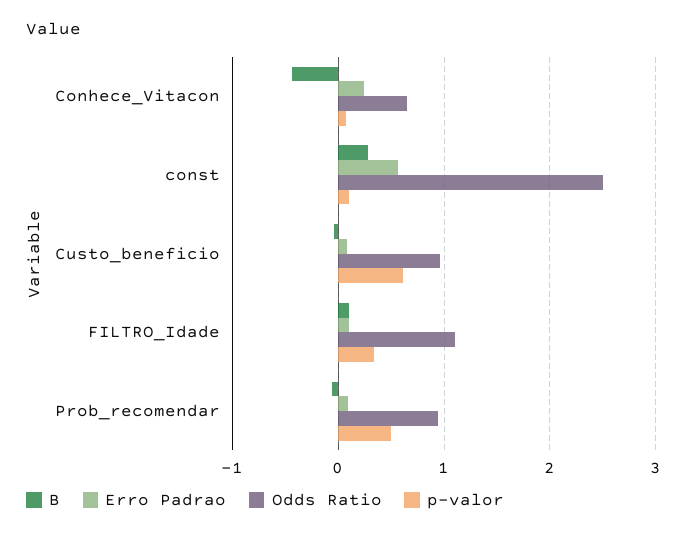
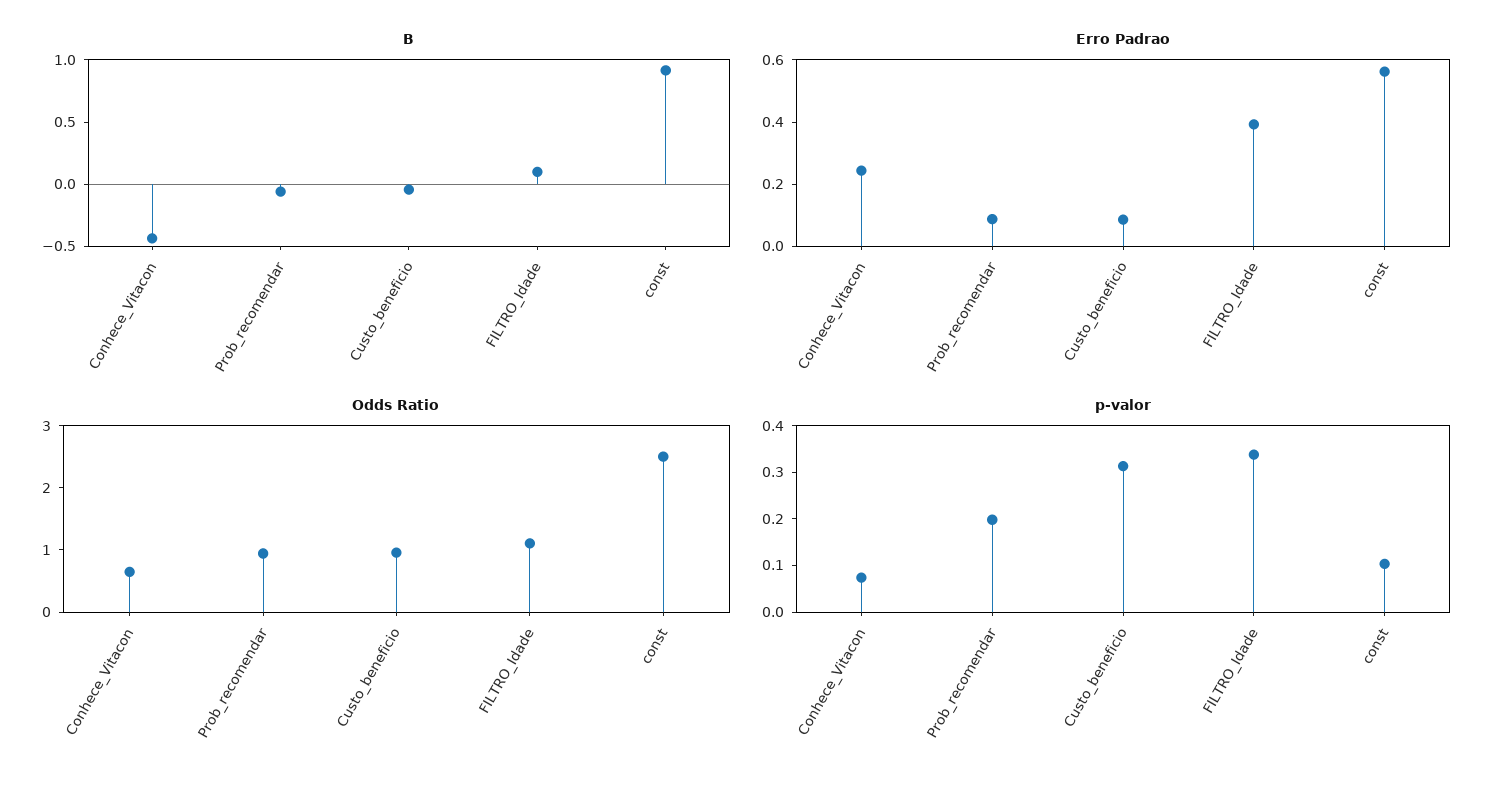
B, const: 0.3 -> 0.9
p-valor, Custo_beneficio: 0.6 -> 0.32
Erro Padrao, FILTRO_Idade: 0.1 -> 0.4
p-valor, Prob_recomendar: 0.5 -> 0.2

